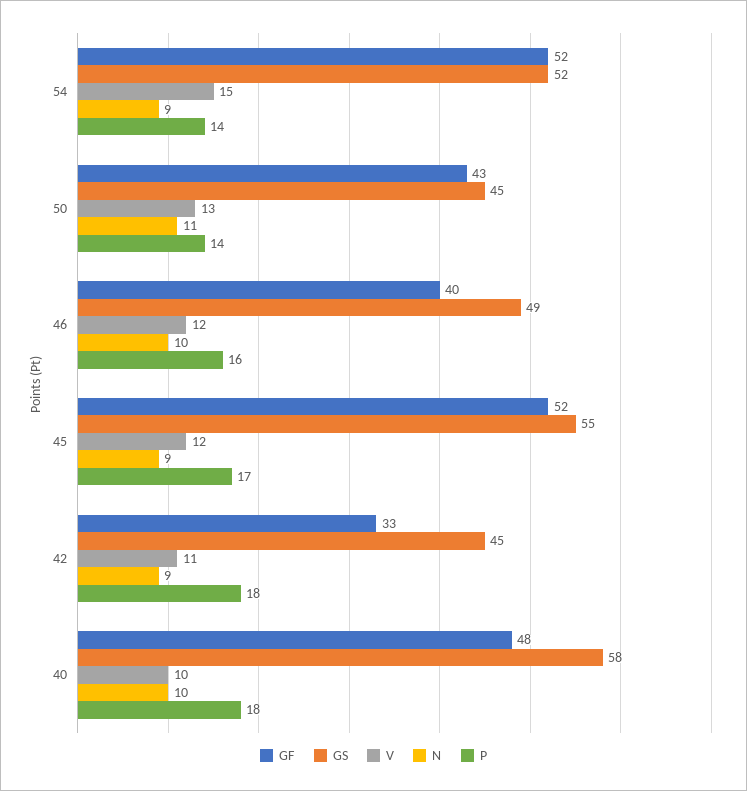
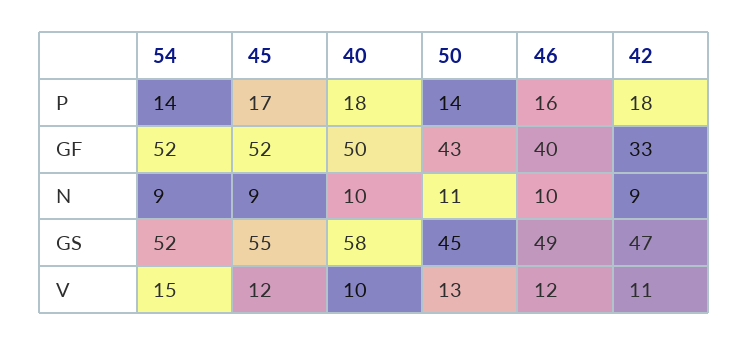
GS, 42: 45 -> 47
GF, 40: 48 -> 50

